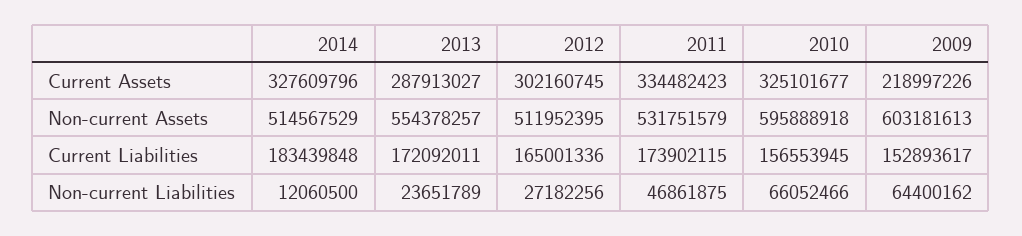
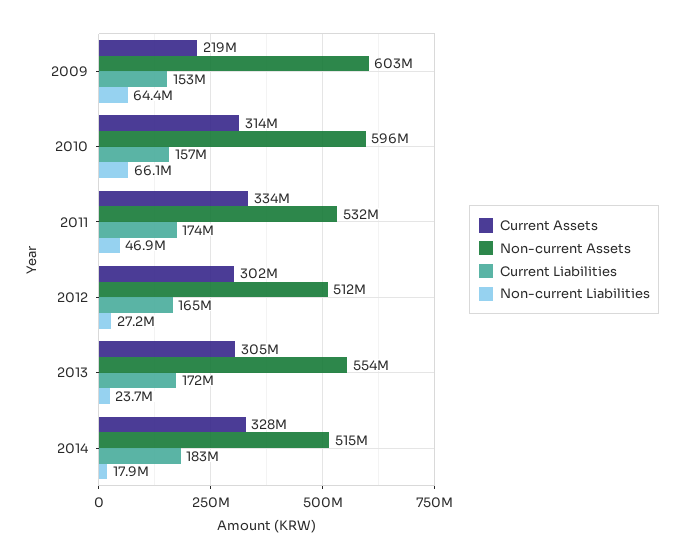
Current Assets, 2013: 287913027 -> 305000000
Current Assets, 2010: 325101677 -> 314000000
Non-current Liabilities, 2014: 12060500 -> 17900000

